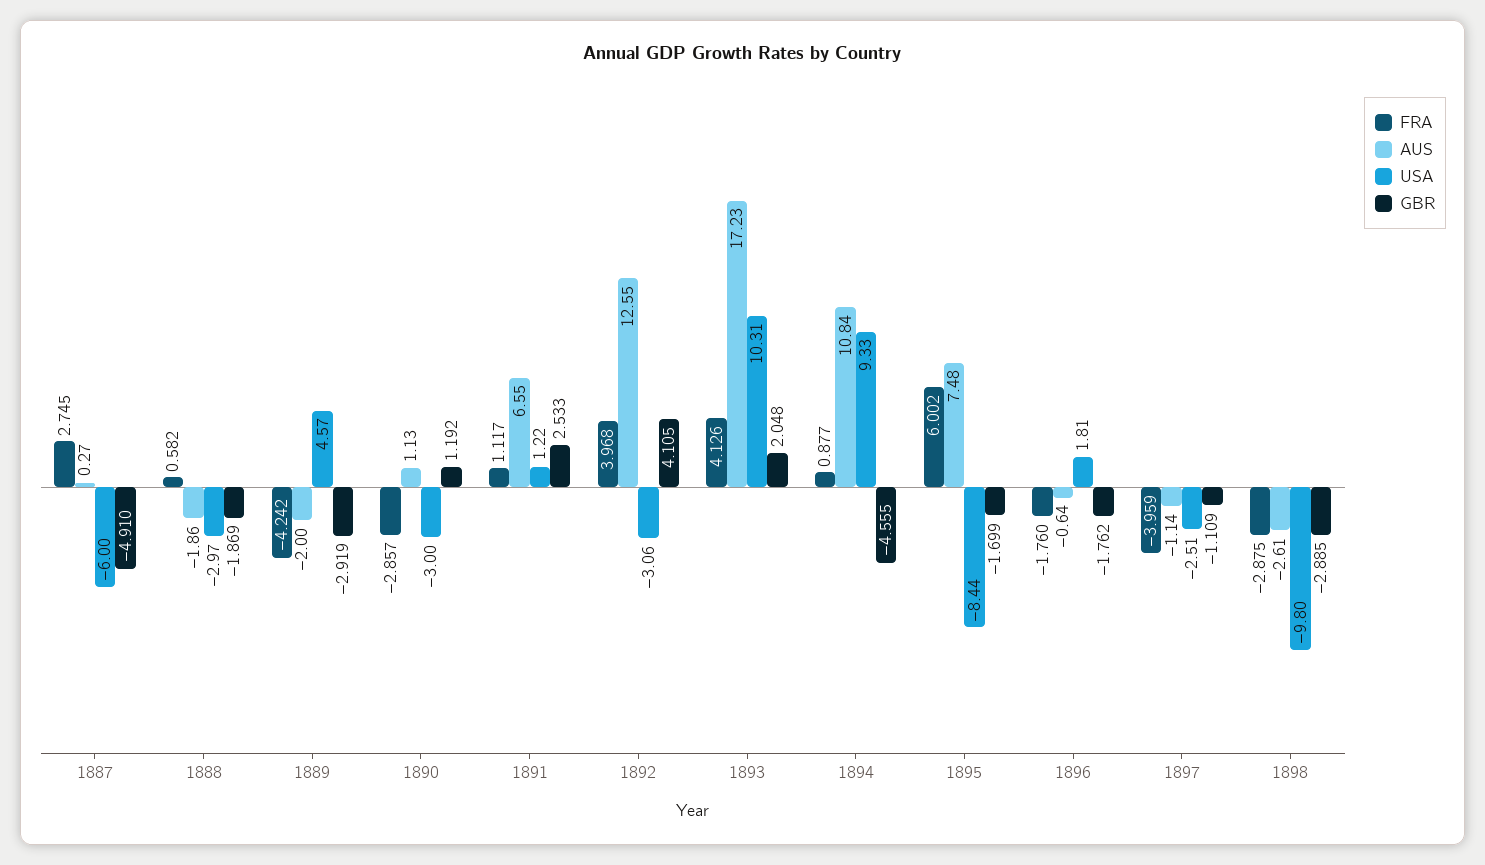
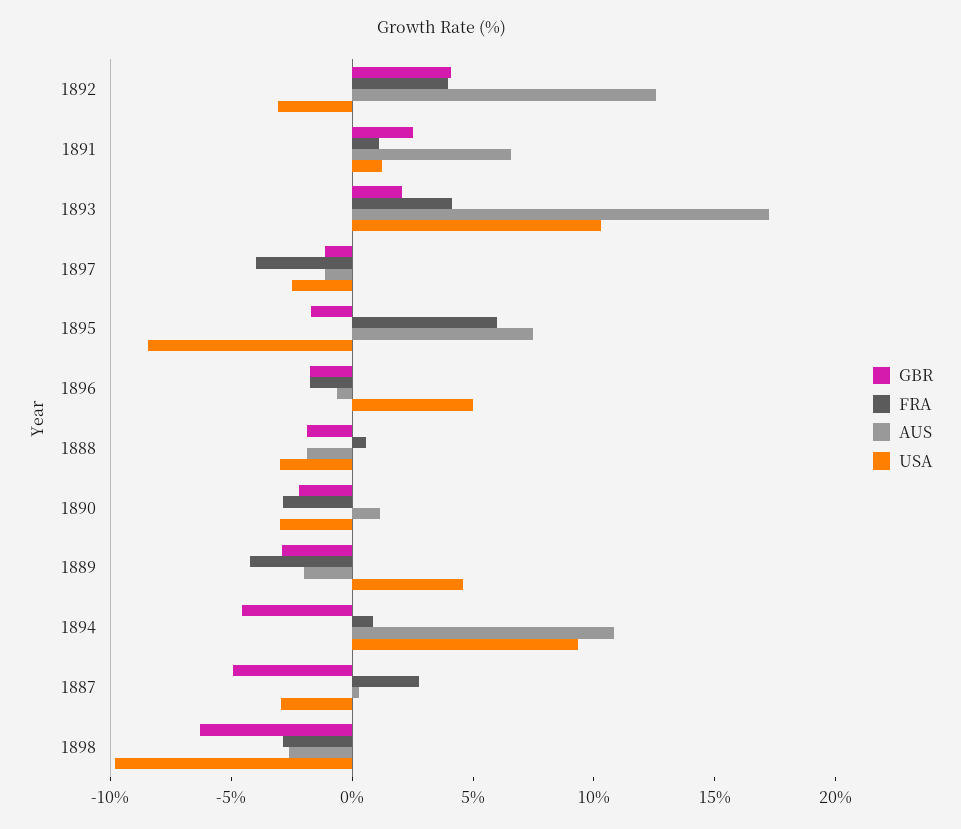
USA, 1887: -6 -> -3
GBR, 1890: 1.192 -> -2
USA, 1896: 1.81 -> 5
GBR, 1898: -2.885 -> -6

